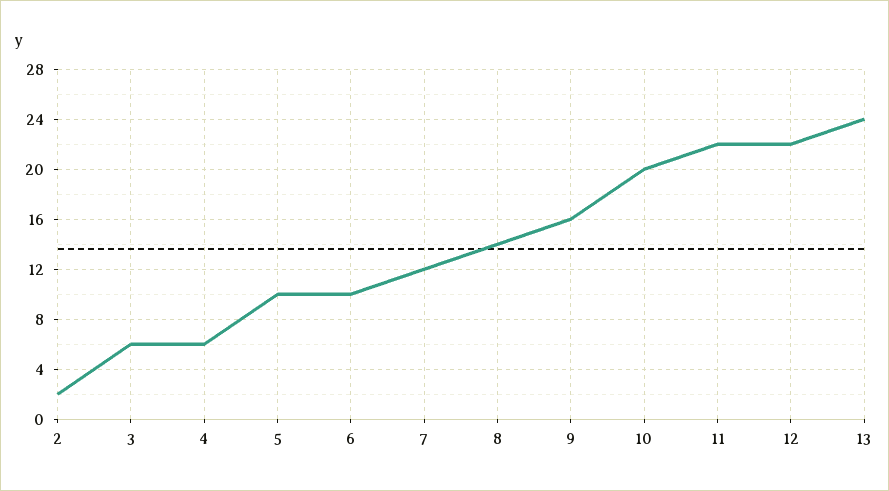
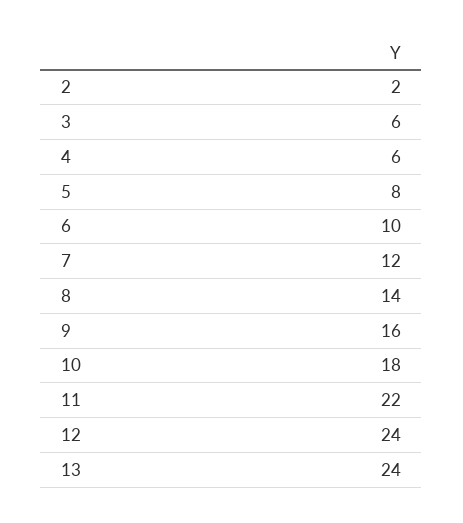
5: 10 -> 8
10: 20 -> 18
12: 22 -> 24

